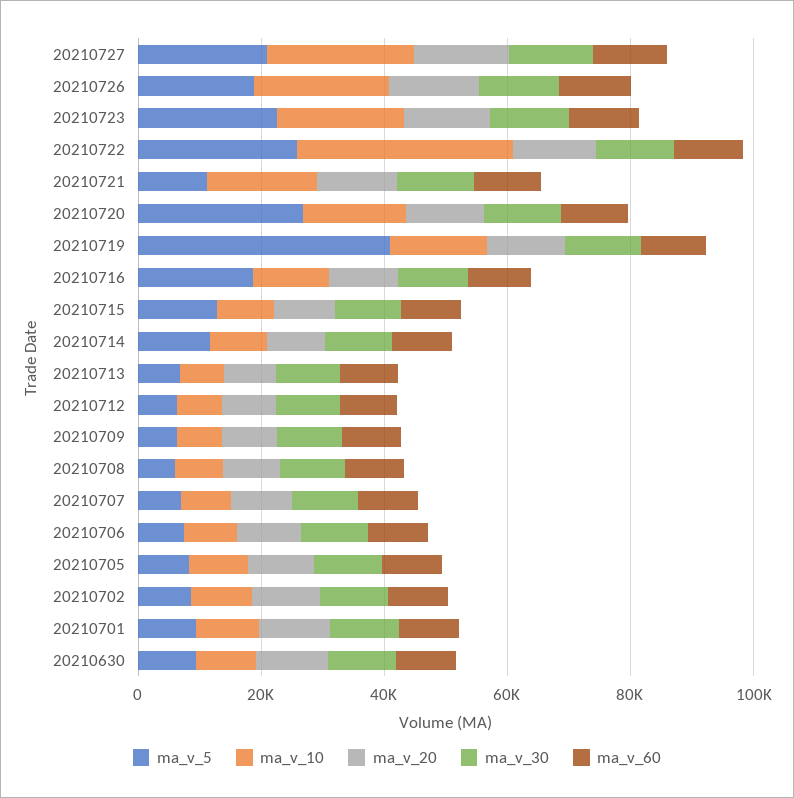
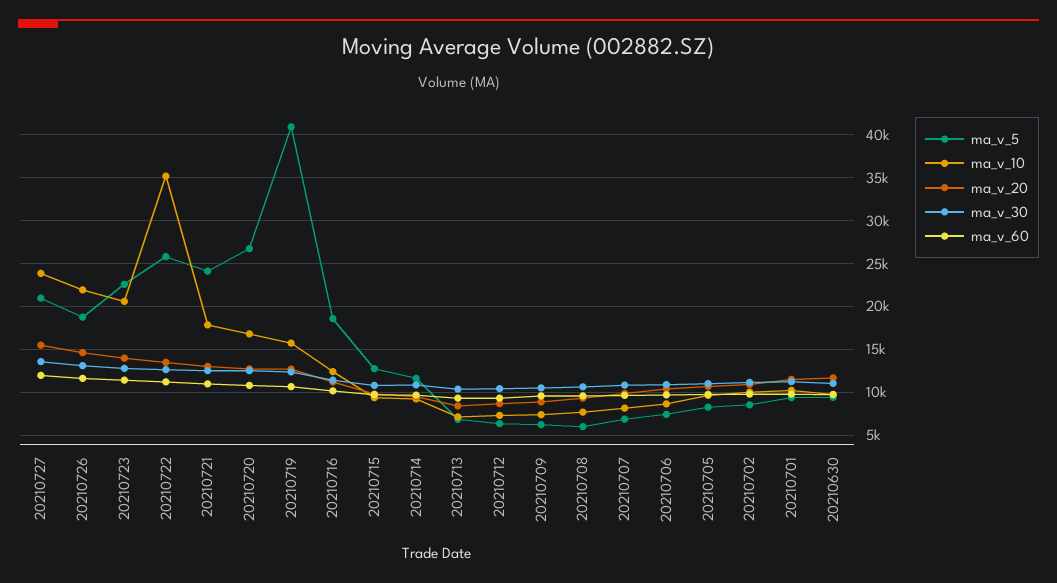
ma_v_5, 20210721: 10000 -> 24000

